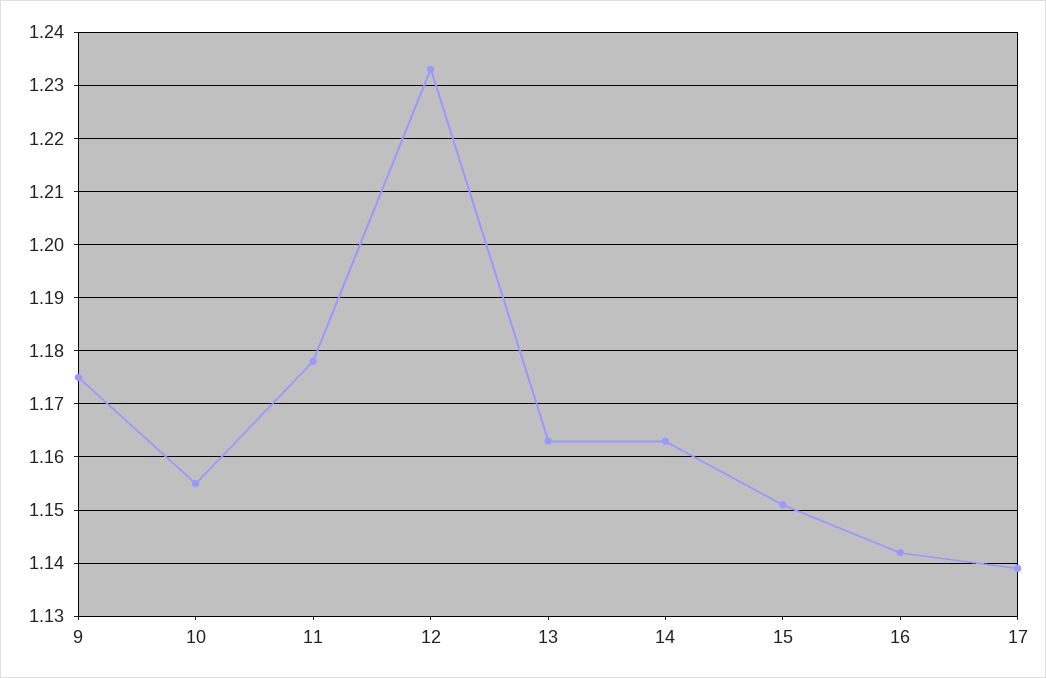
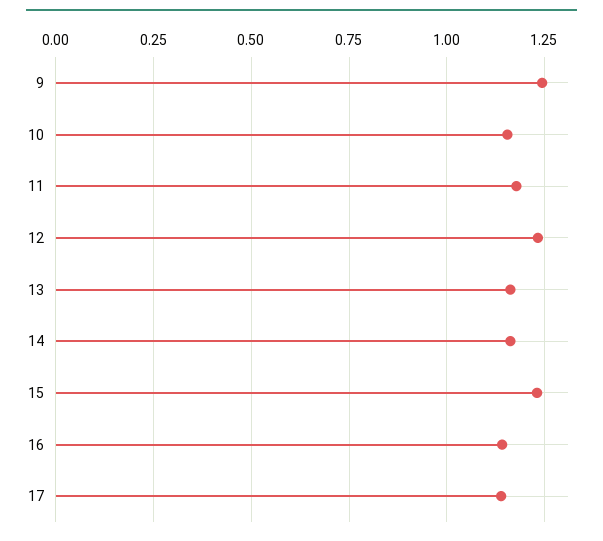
9: 1.175 -> 1.25
15: 1.15 -> 1.225

